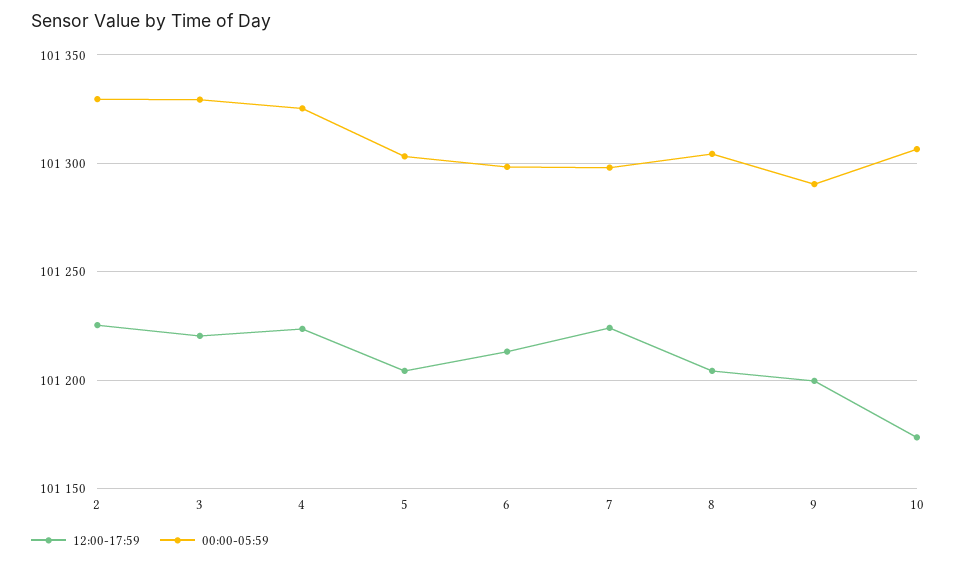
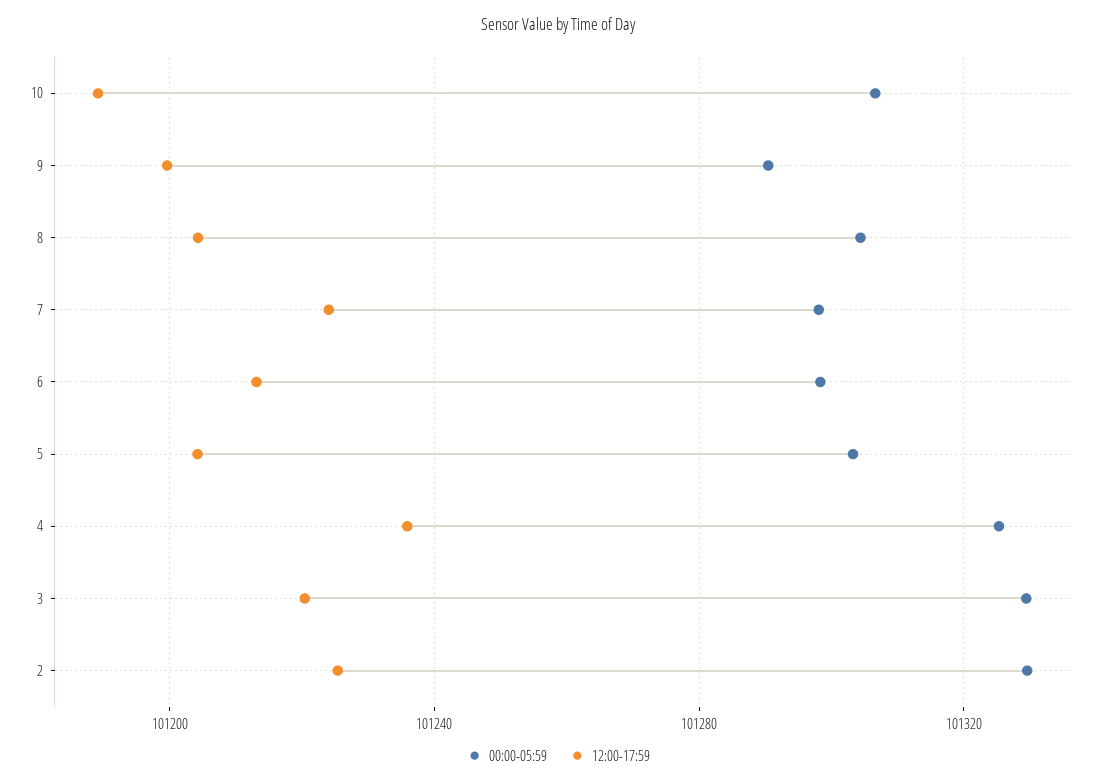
12:00-17:59, 4: 101225 -> 101235
12:00-17:59, 10: 101175 -> 101190

